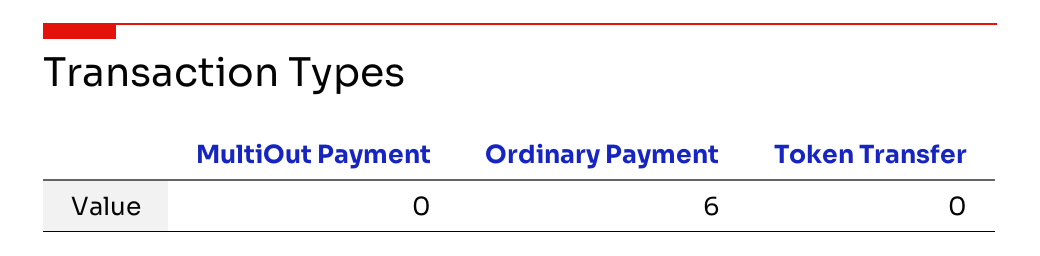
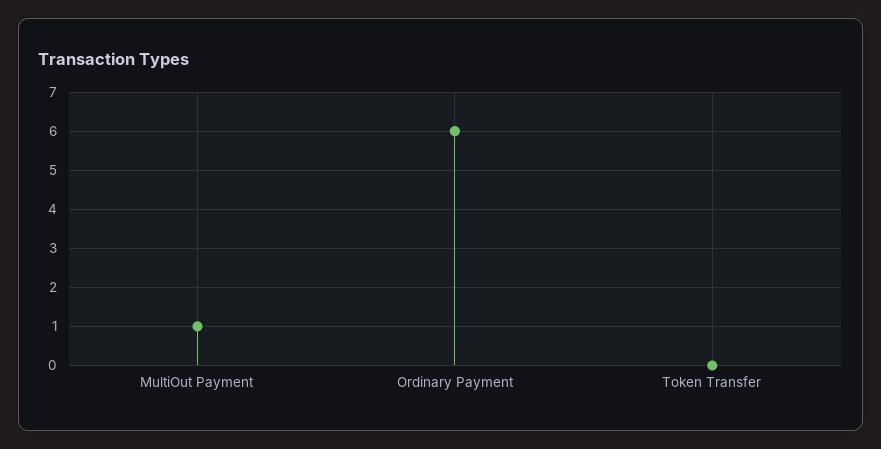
MultiOut Payment: 0 -> 1

